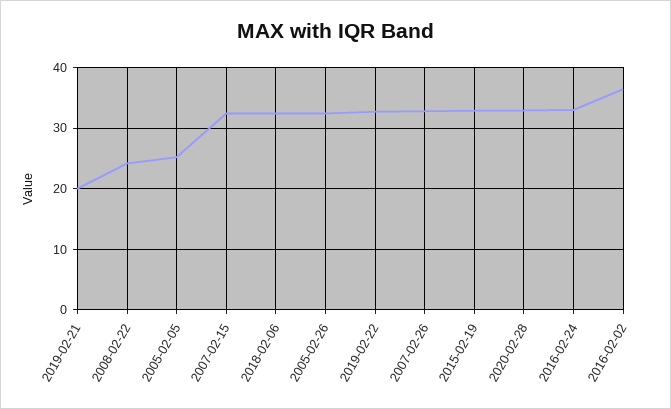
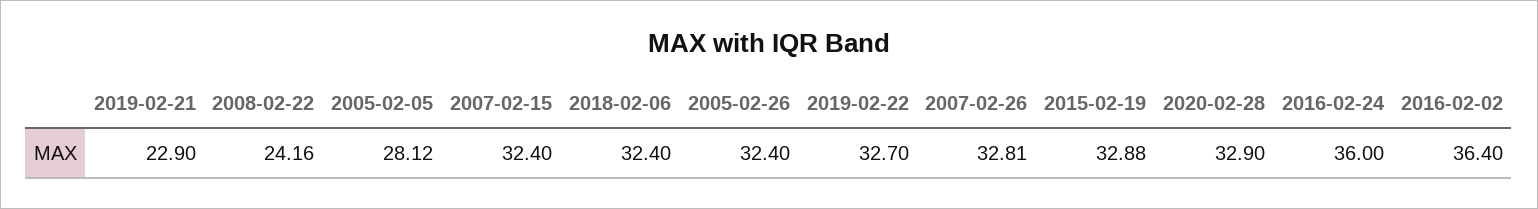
2019-02-21: 20 -> 22.9
2005-02-05: 25 -> 28.12
2016-02-24: 33 -> 36

